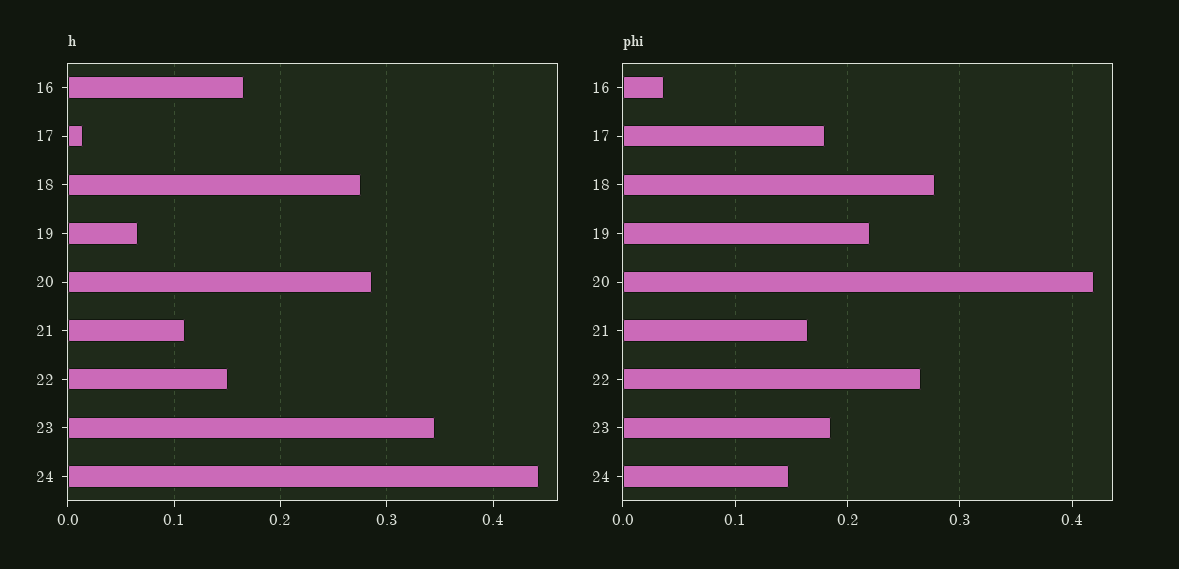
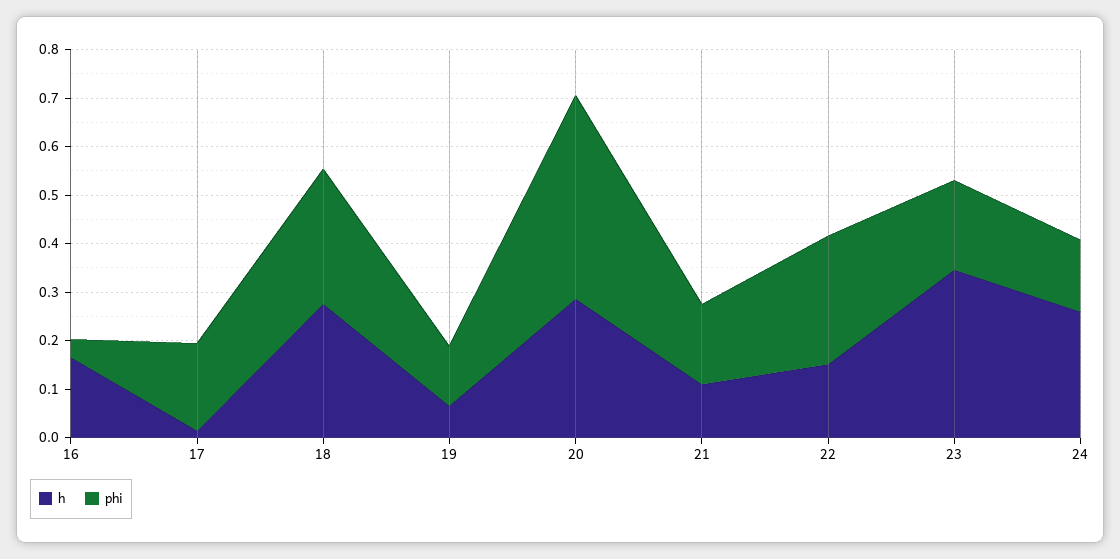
h, 24: 0.44 -> 0.26
phi, 19: 0.22 -> 0.12

